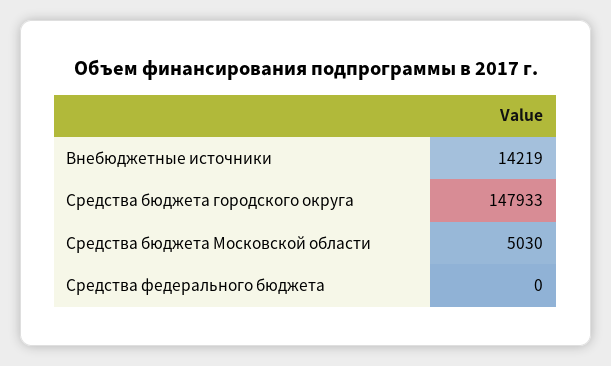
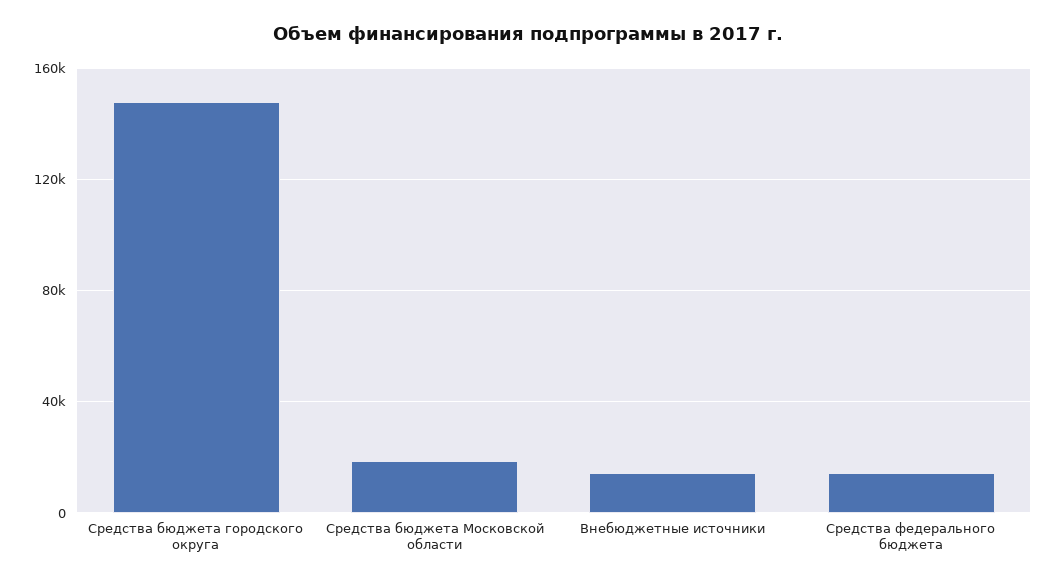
Средства бюджета Московской области: 5030 -> 20000
Средства федерального бюджета: 0 -> 15000

